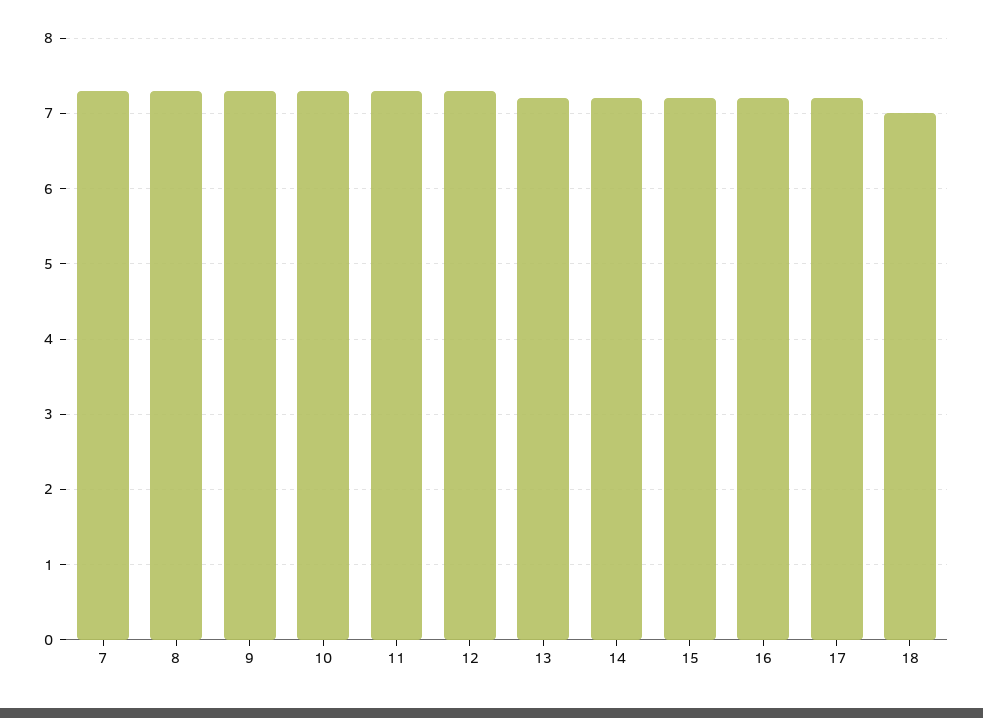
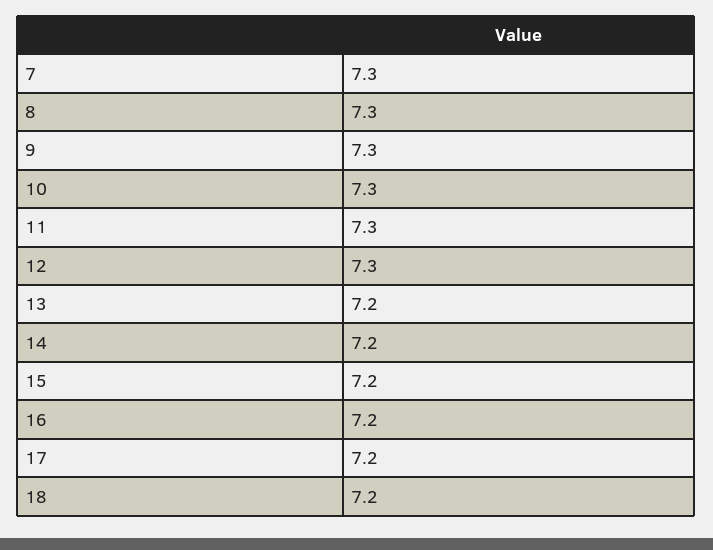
18: 7 -> 7.2

